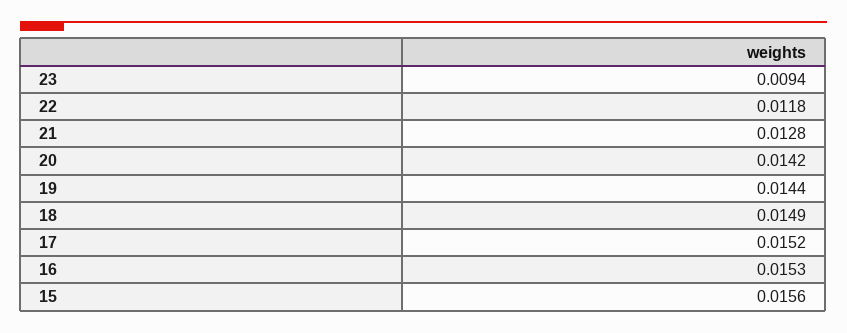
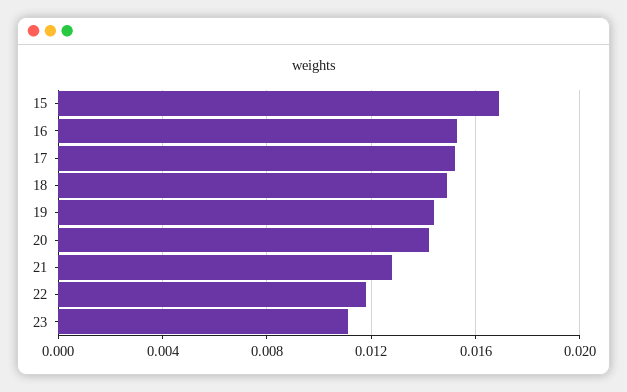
23: 0.0094 -> 0.011
15: 0.0156 -> 0.017

